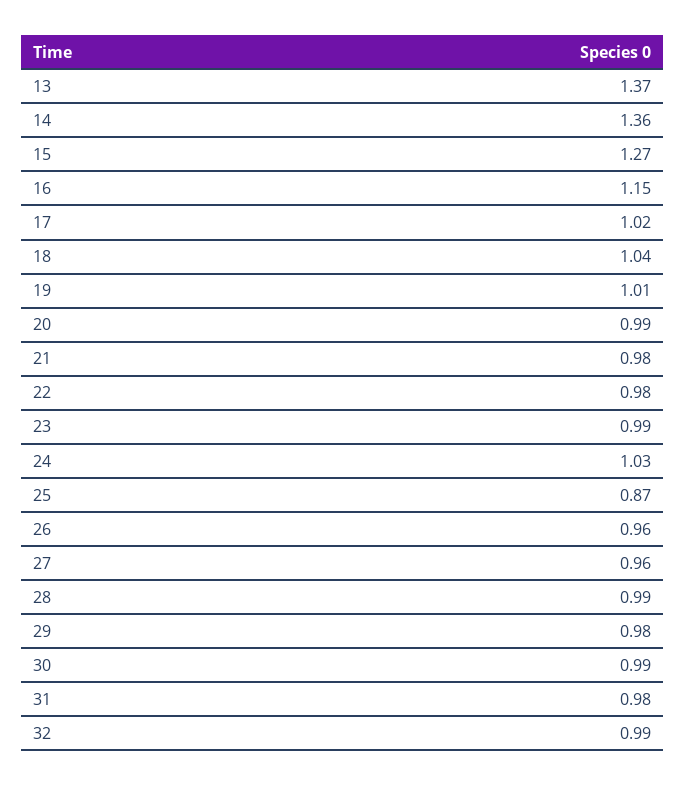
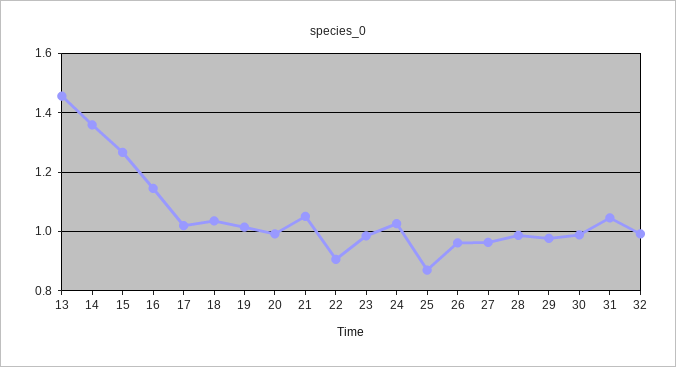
13: 1.37 -> 1.45
21: 0.98 -> 1.05
22: 0.98 -> 0.9
31: 0.98 -> 1.05

